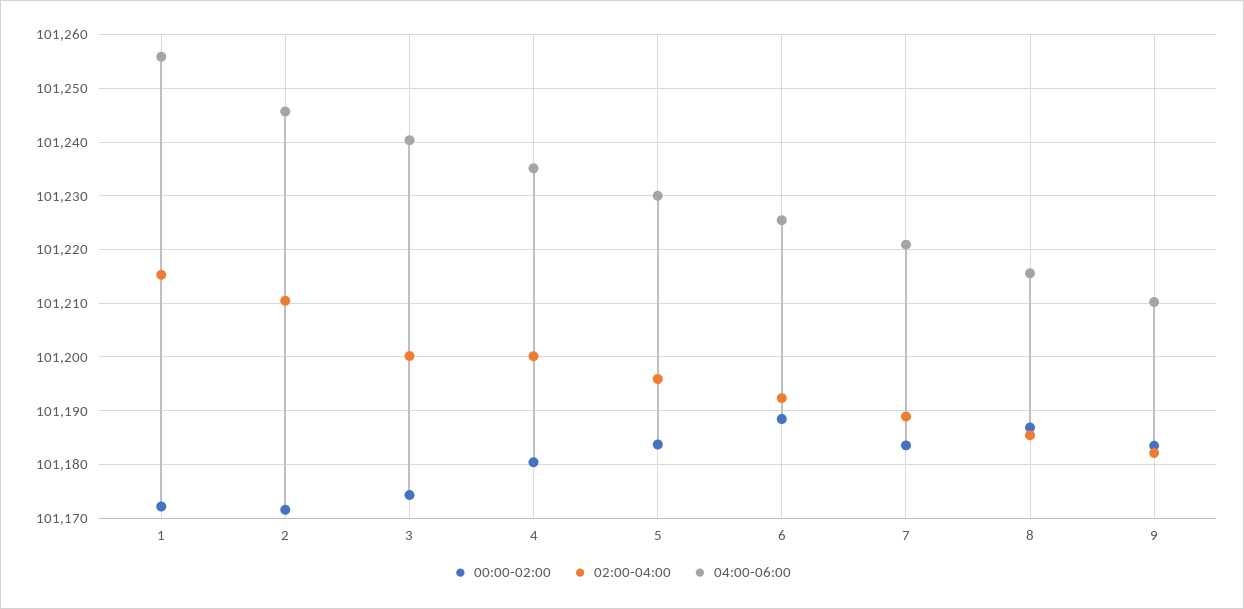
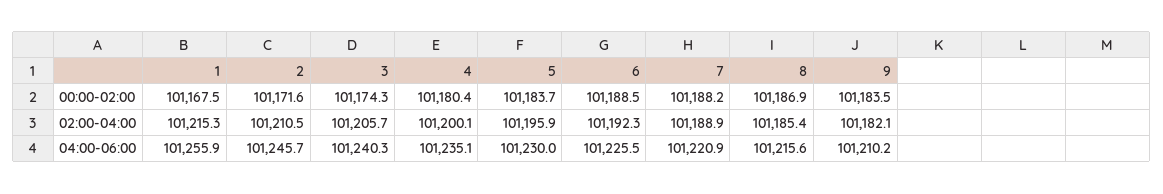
00:00-02:00, 1: 101172 -> 101167.5
02:00-04:00, 3: 101200 -> 101205.7
00:00-02:00, 7: 101184 -> 101188.2

